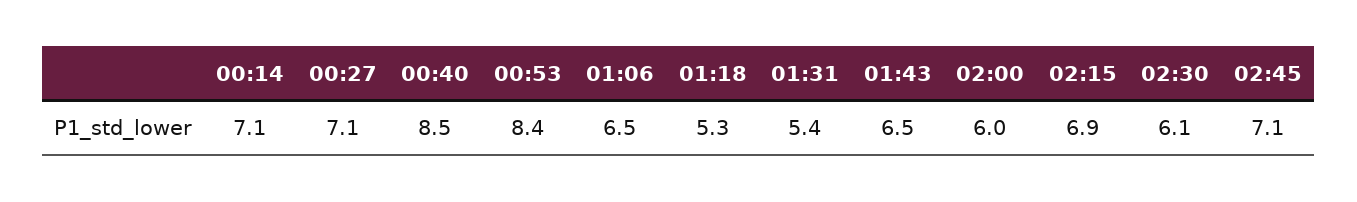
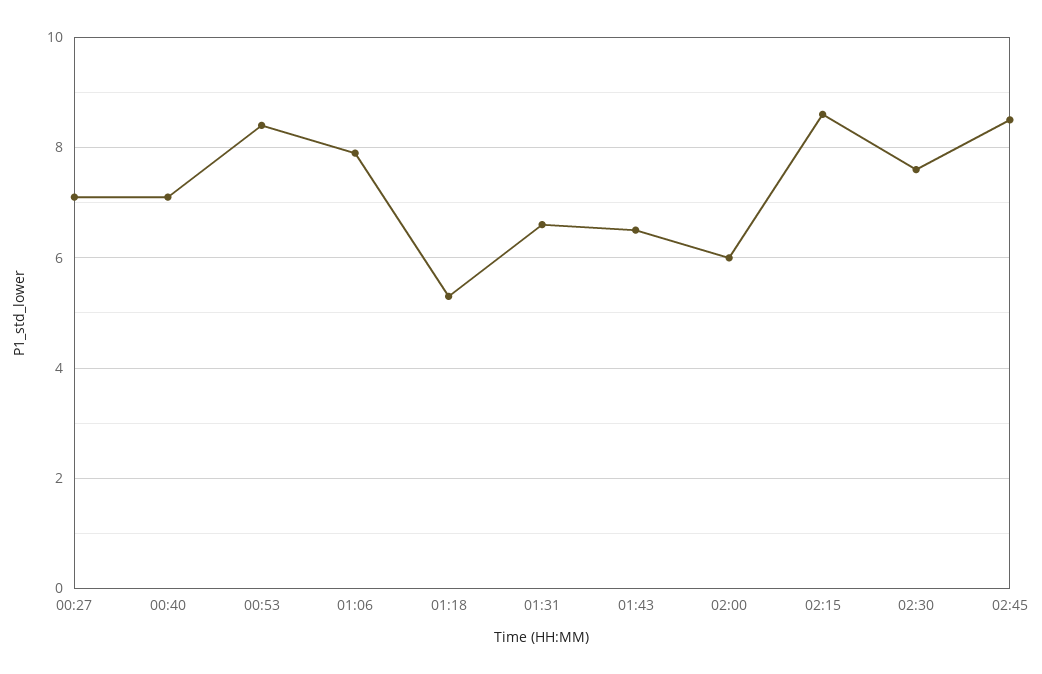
00:14: 7.1 -> none
00:40: 8.5 -> 7
01:06: 6.5 -> 8
01:31: 5.4 -> 6.5
02:15: 6.9 -> 8.5
02:30: 6.1 -> 7.5
02:45: 7.1 -> 8.5

